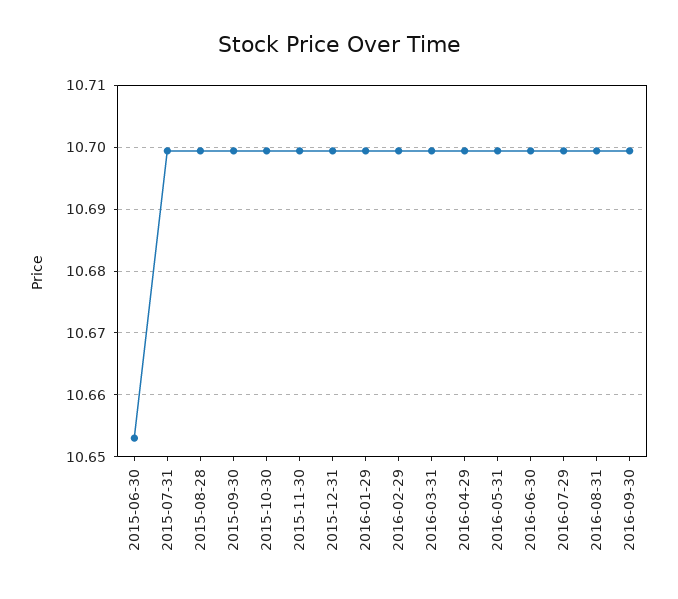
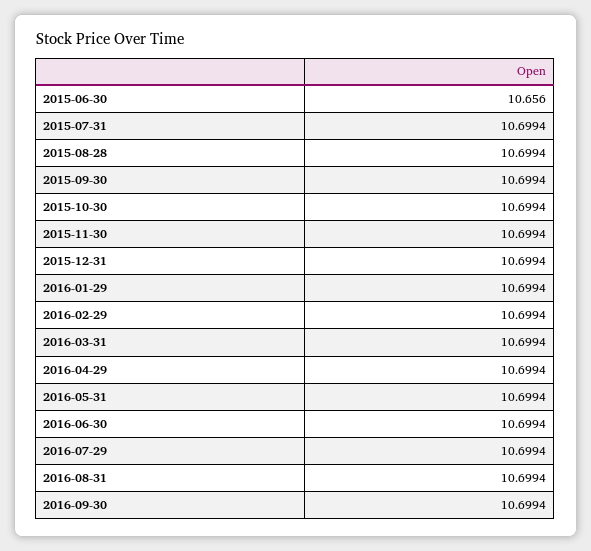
2015-06-30: 10.653 -> 10.656

